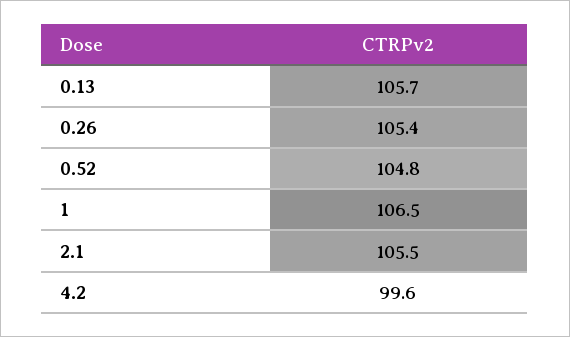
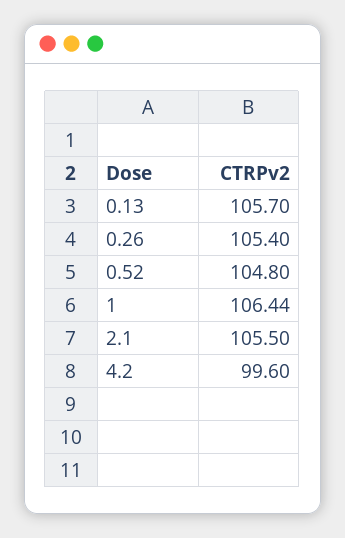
1: 106.5 -> 106.44

